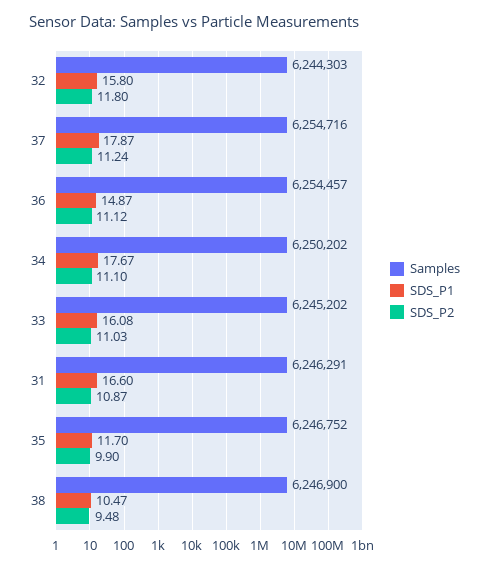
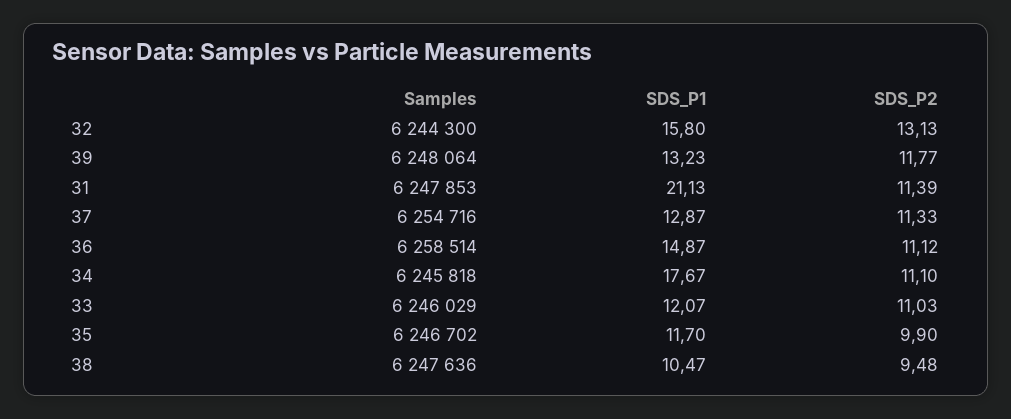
Samples, 32: 6244303 -> 6244300
SDS_P2, 32: 11.8 -> 13.13
SDS_P1, 37: 17.87 -> 12.87
SDS_P2, 37: 11.24 -> 11.33
Samples, 36: 6254457 -> 6258514
Samples, 34: 6250202 -> 6245818
Samples, 33: 6245202 -> 6246029
SDS_P1, 33: 16.08 -> 12.07
Samples, 31: 6246291 -> 6247853
SDS_P1, 31: 16.6 -> 21.13
SDS_P2, 31: 10.87 -> 11.39
Samples, 35: 6246752 -> 6246702
Samples, 38: 6246900 -> 6247636
Samples, 39: none -> 6248064
SDS_P1, 39: none -> 13.23
SDS_P2, 39: none -> 11.77

